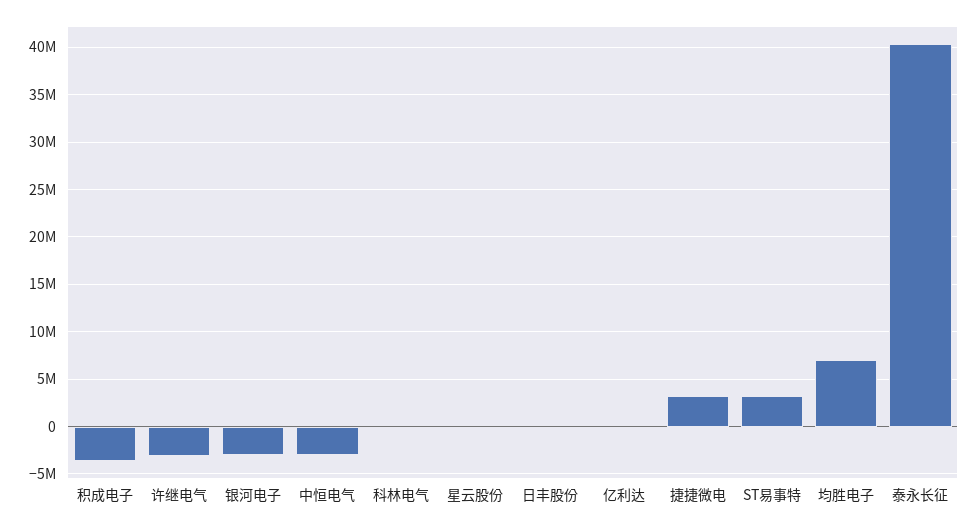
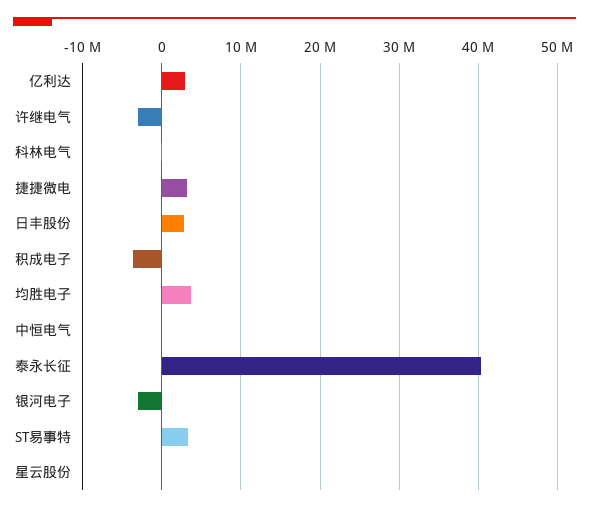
中恒电气: -3000000 -> 0
日丰股份: 0 -> 3000000
亿利达: 0 -> 3000000
均胜电子: 7000000 -> 4000000

